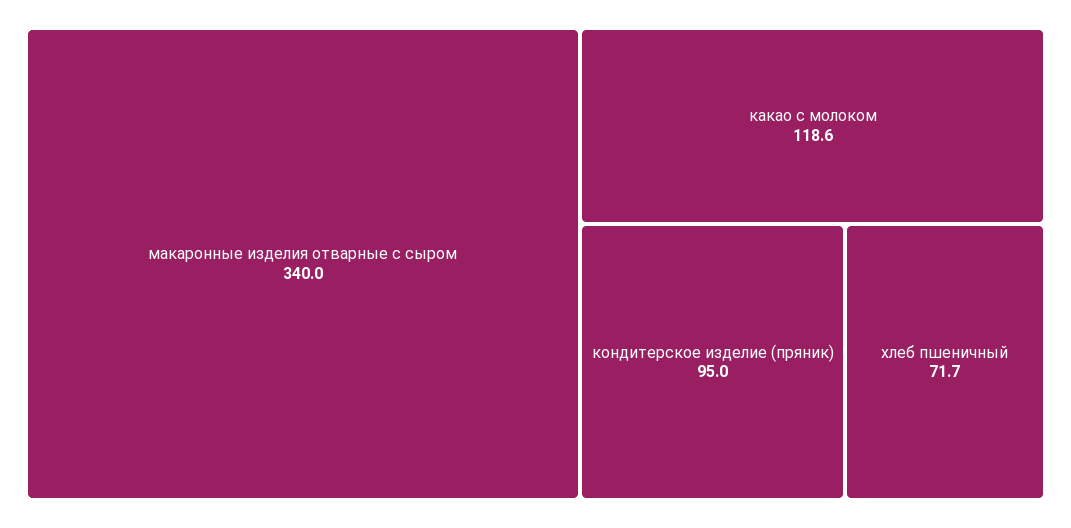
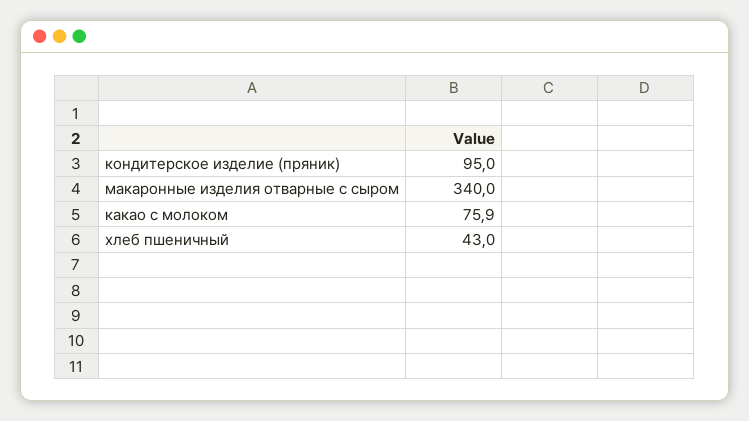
какао с молоком: 118.6 -> 75.9
хлеб пшеничный: 71.7 -> 43

